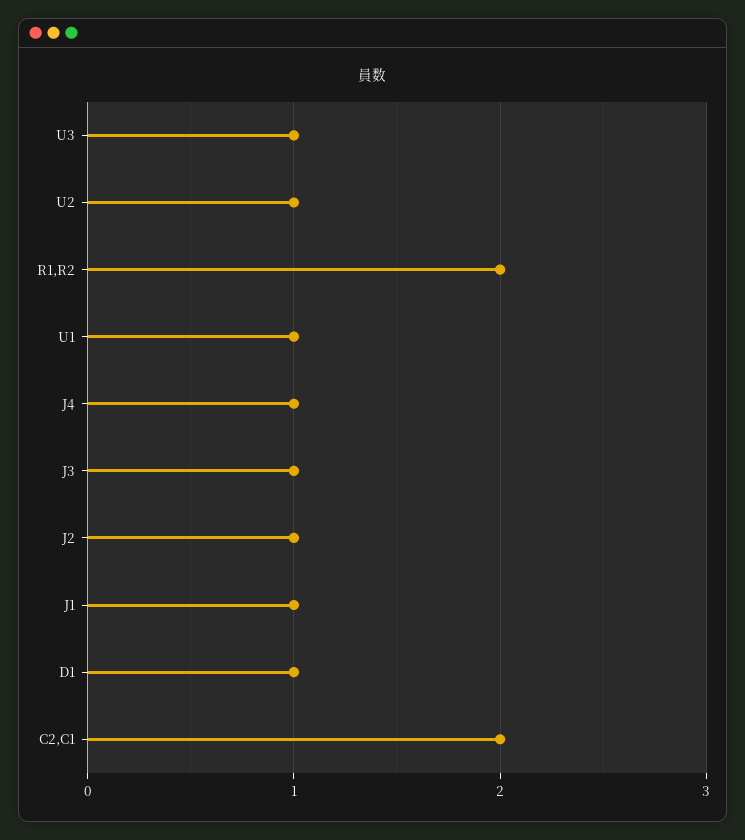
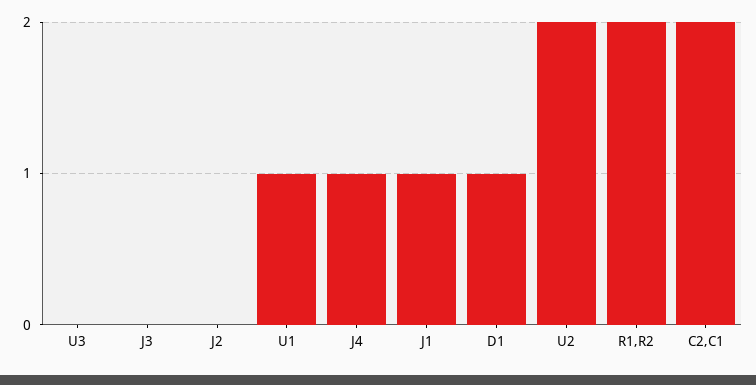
U3: 1 -> 0
U2: 1 -> 2
J3: 1 -> 0
J2: 1 -> 0

